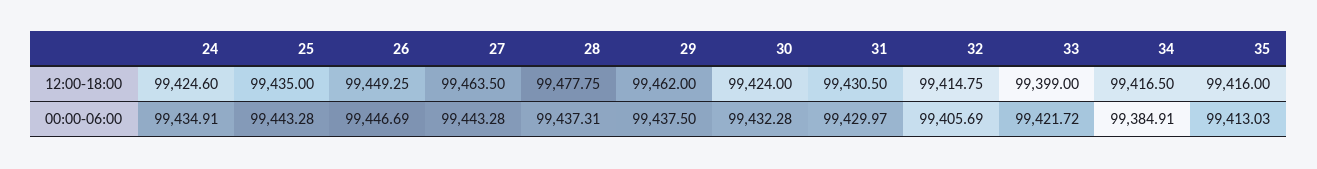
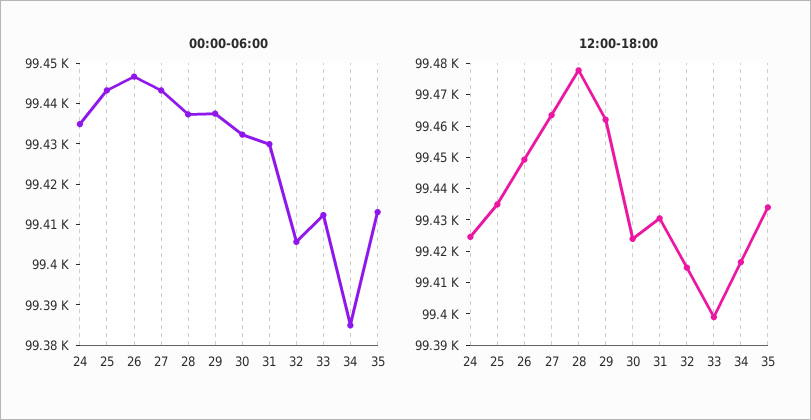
12:00-18:00, 35: 99416 -> 99435
00:00-06:00, 33: 99421.72 -> 99412

